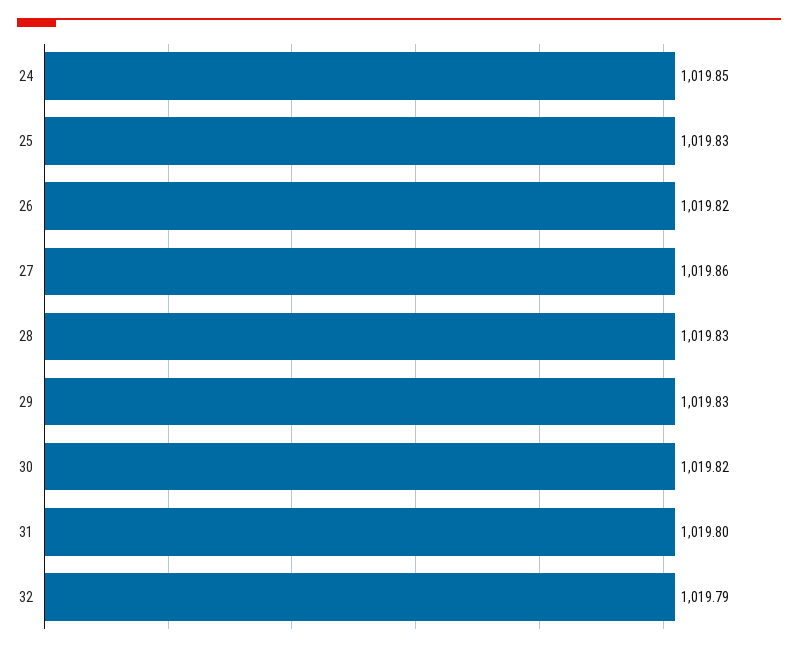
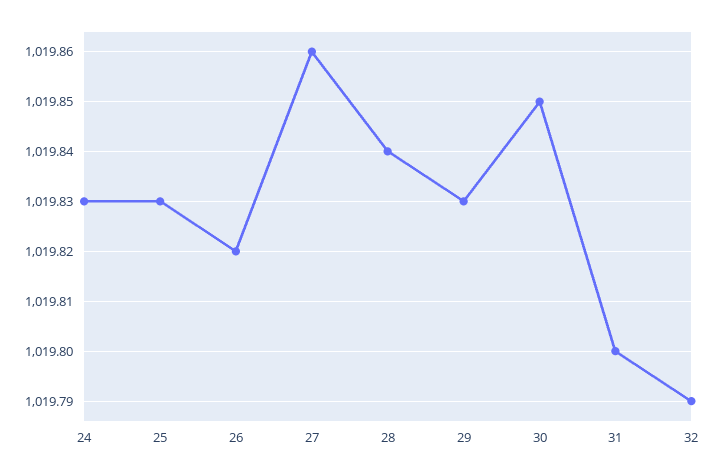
24: 1019.85 -> 1019.83
28: 1019.83 -> 1019.84
30: 1019.82 -> 1019.85

